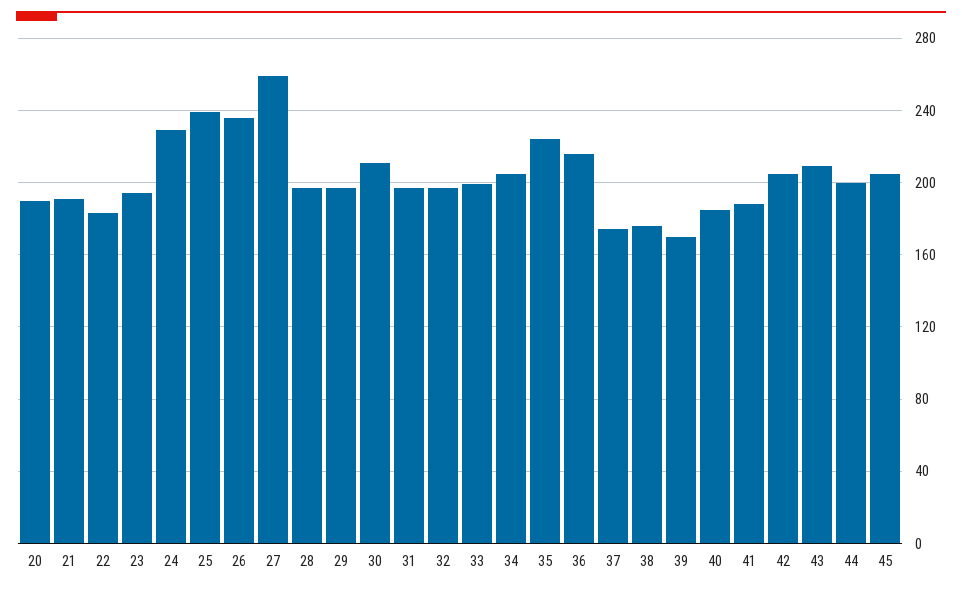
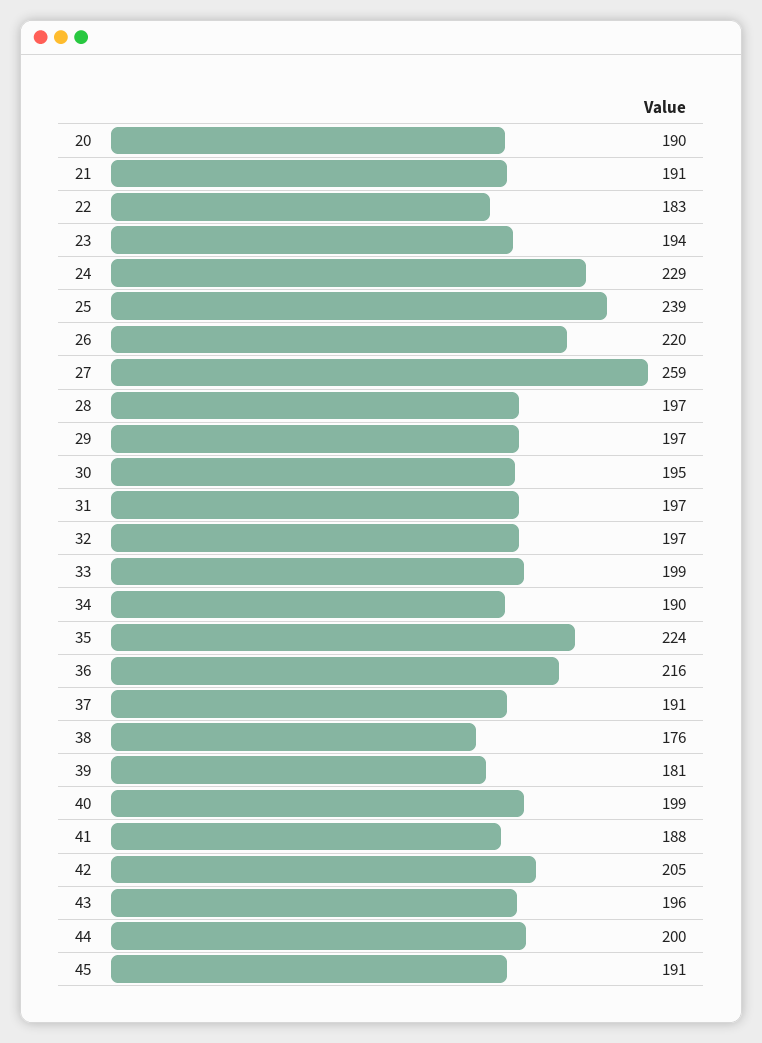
26: 235 -> 220
30: 210 -> 195
34: 205 -> 190
37: 175 -> 191
39: 170 -> 181
40: 185 -> 199
43: 210 -> 196
45: 205 -> 191

